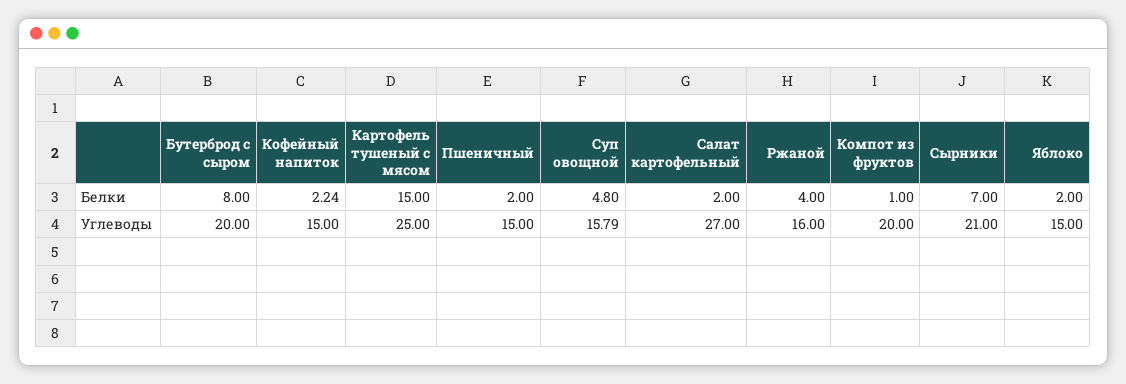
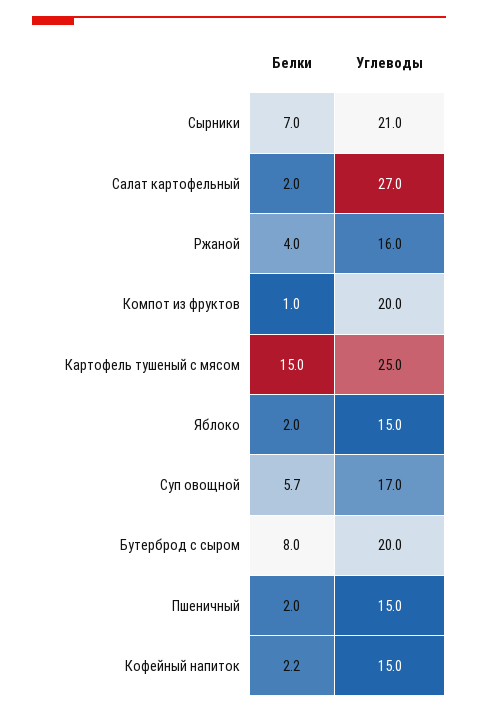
Суп овощной, Белки: 4.8 -> 5.7
Суп овощной, Углеводы: 15.79 -> 17

